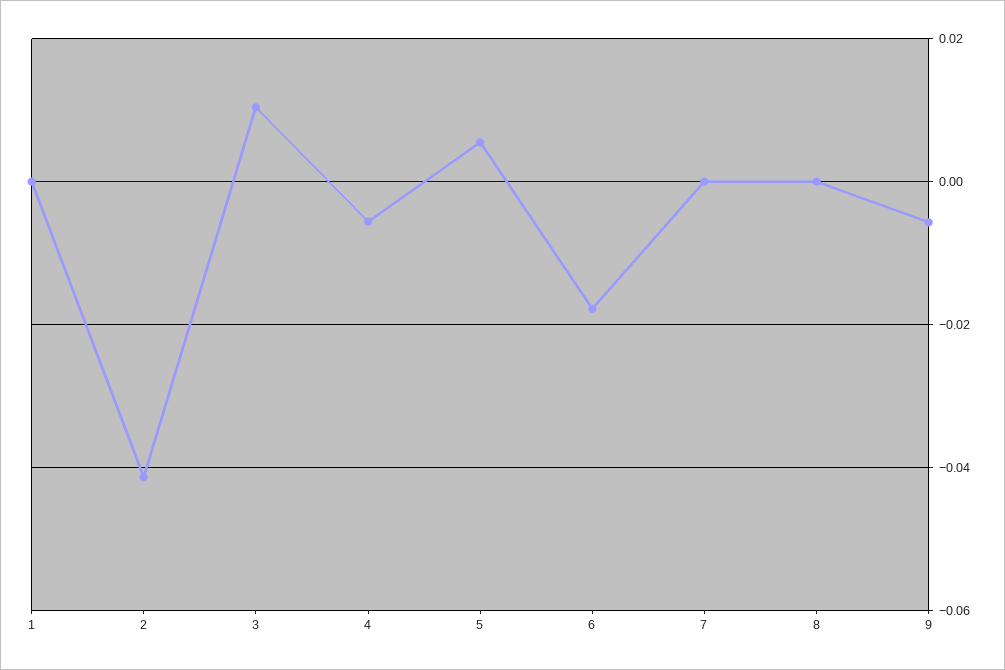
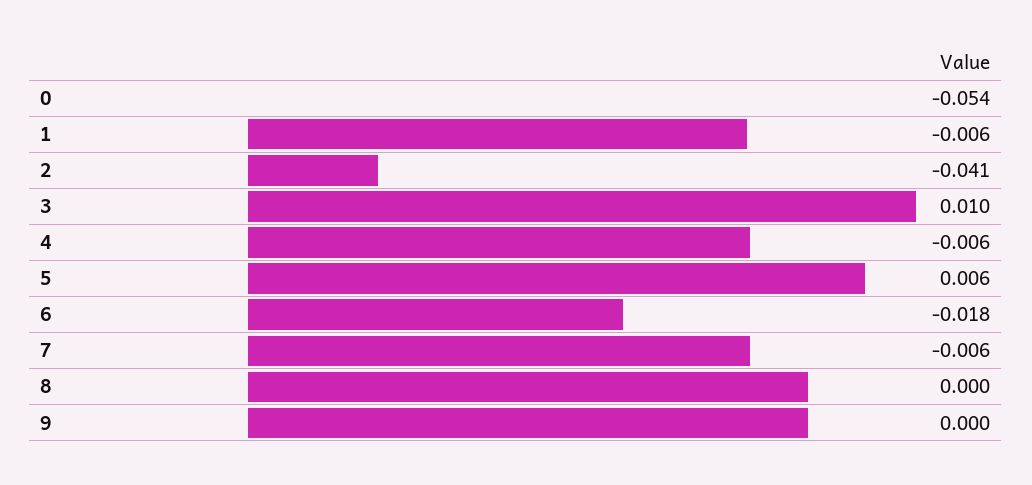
1: 0 -> -0.006
7: 0 -> -0.006
9: -0.006 -> 0
0: none -> -0.054

